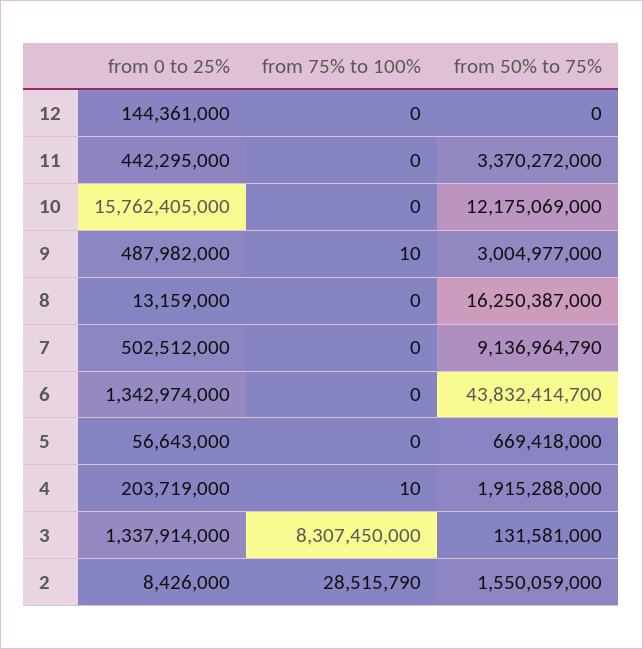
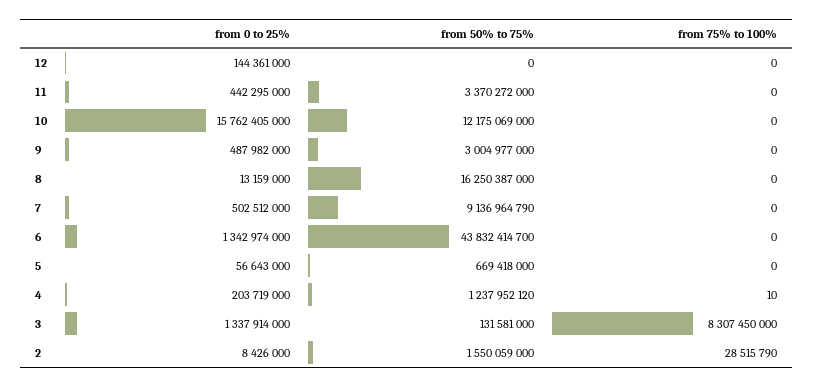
from 75% to 100%, 9: 10 -> 0
from 50% to 75%, 4: 1915288000 -> 1237952120

